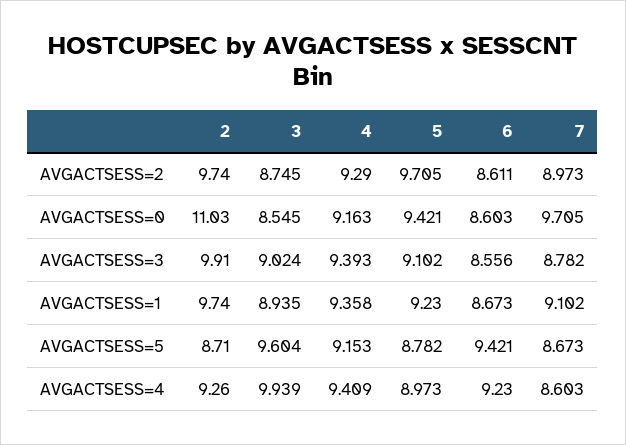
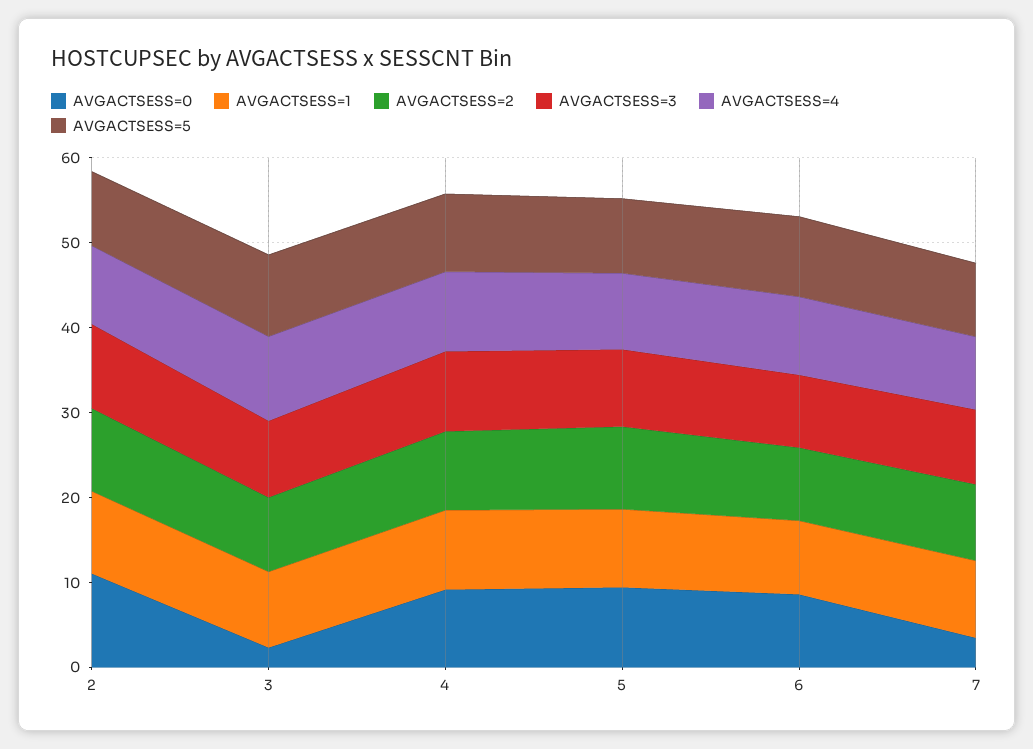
AVGACTSESS=0, 3: 8.545 -> 2
AVGACTSESS=0, 7: 9.705 -> 4

